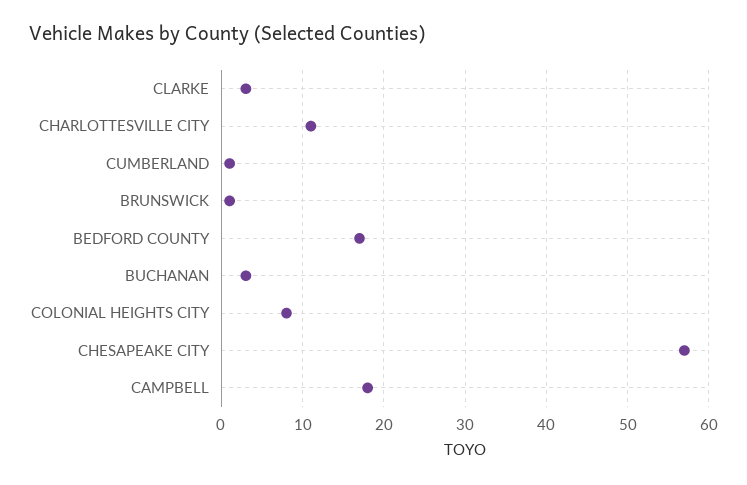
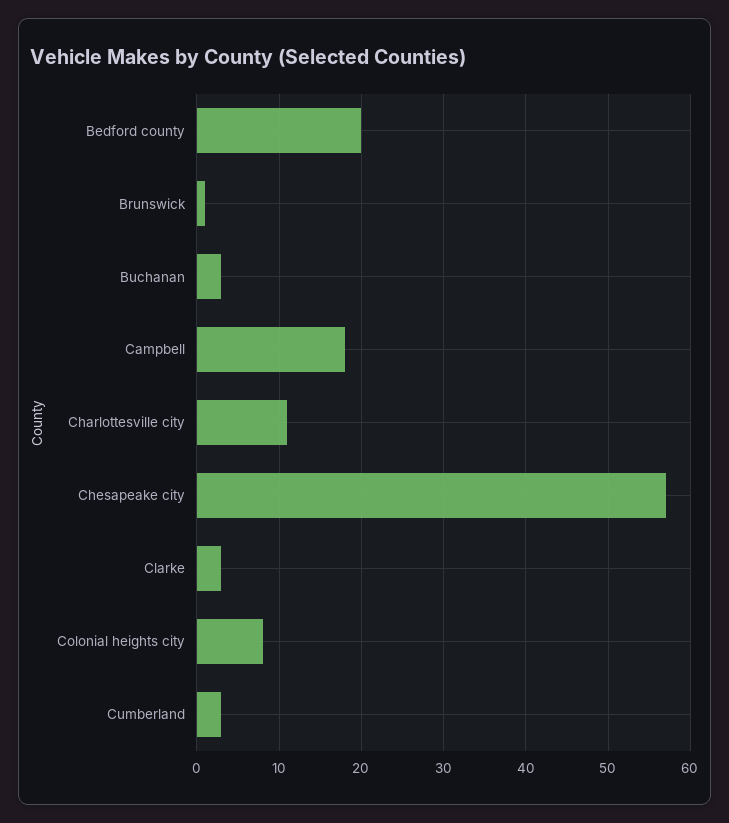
CUMBERLAND: 1 -> 3
BEDFORD COUNTY: 17 -> 20

